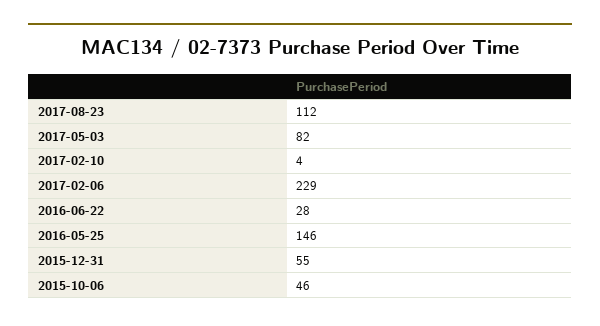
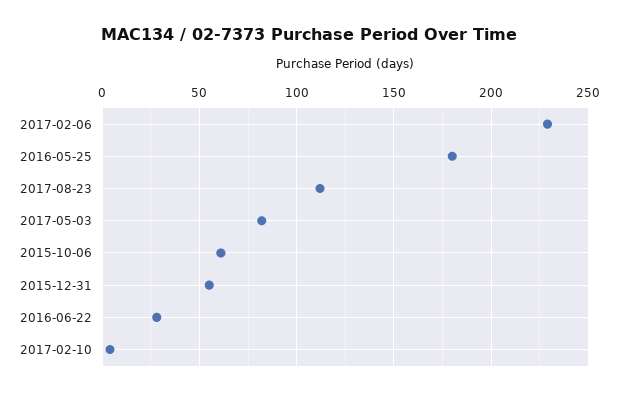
2016-05-25: 146 -> 180
2015-10-06: 46 -> 60

